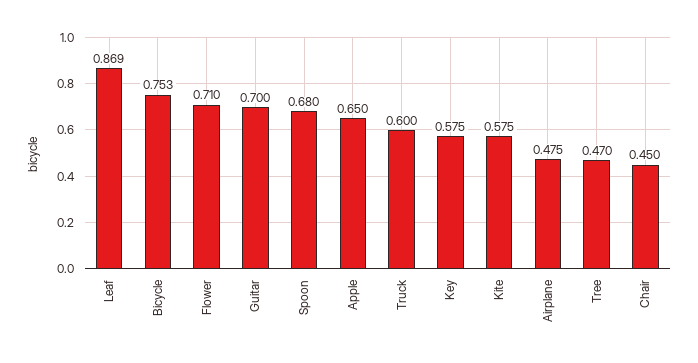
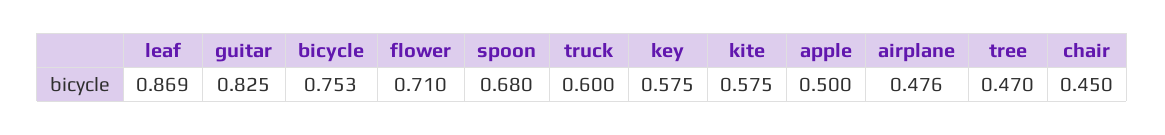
Guitar: 0.7 -> 0.825
Apple: 0.65 -> 0.5
Airplane: 0.475 -> 0.476

